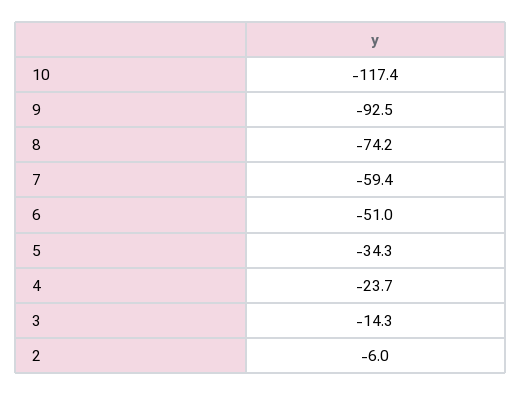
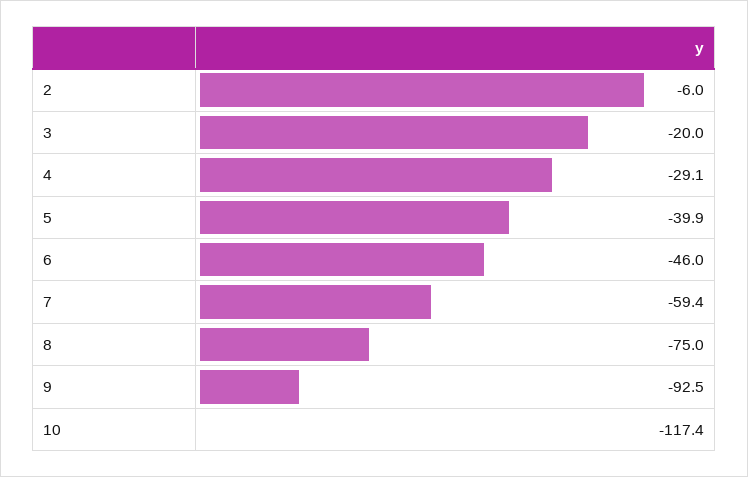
8: -74.2 -> -75
6: -51 -> -46
5: -34.3 -> -39.9
4: -23.7 -> -29.1
3: -14.3 -> -20

